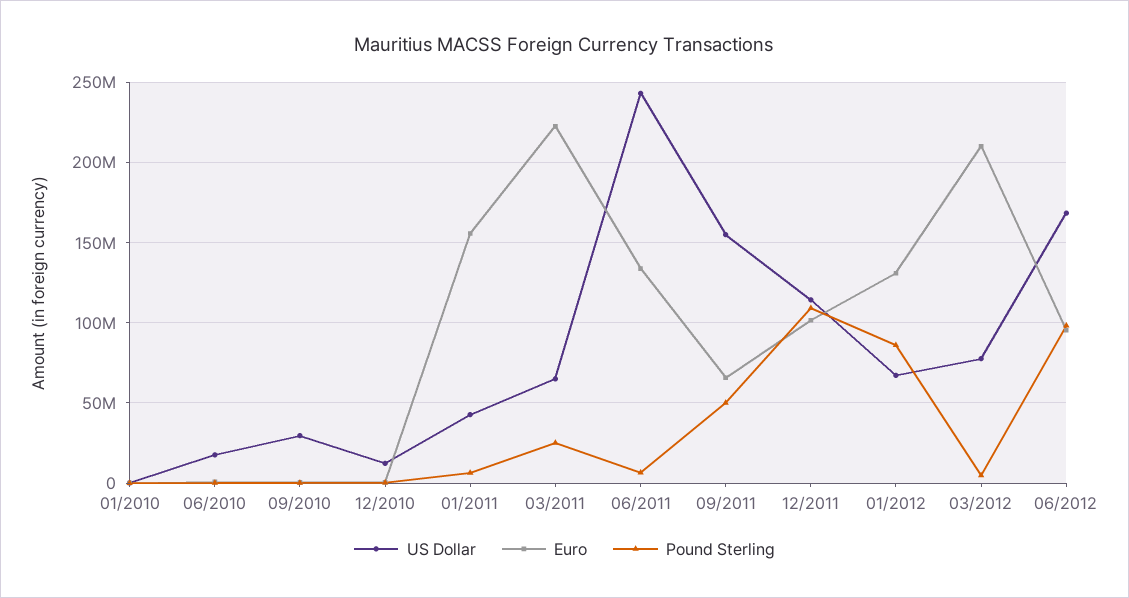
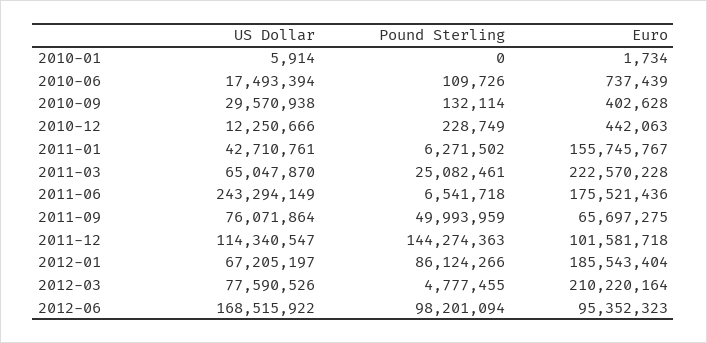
Euro, 06/2011: 135000000 -> 175521436
US Dollar, 09/2011: 155000000 -> 76071864
Pound Sterling, 12/2011: 110000000 -> 144274363
Euro, 01/2012: 130000000 -> 185543404

